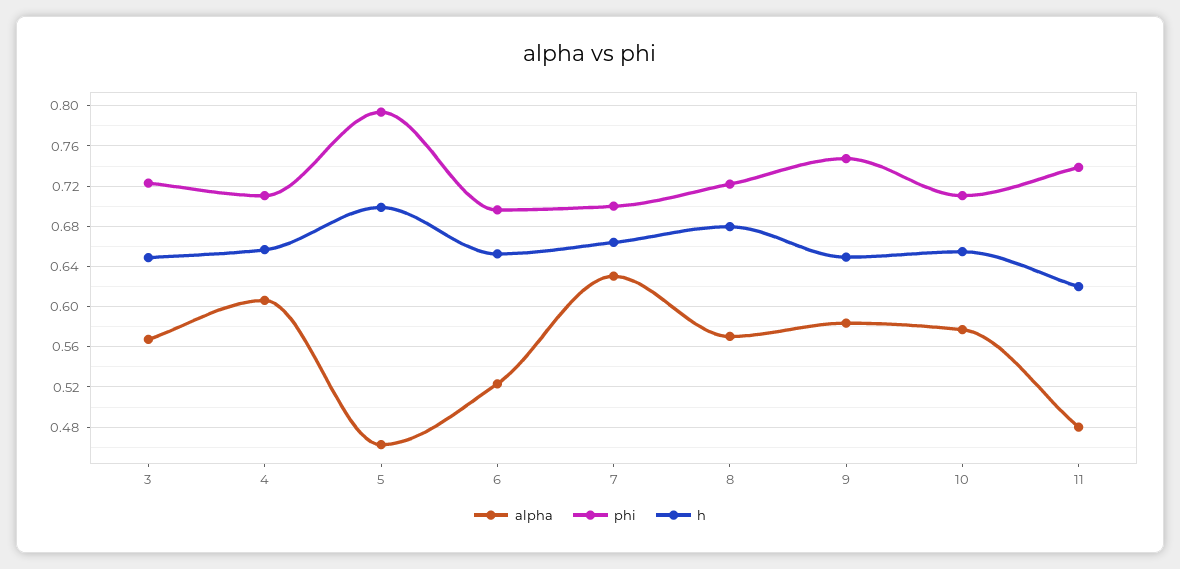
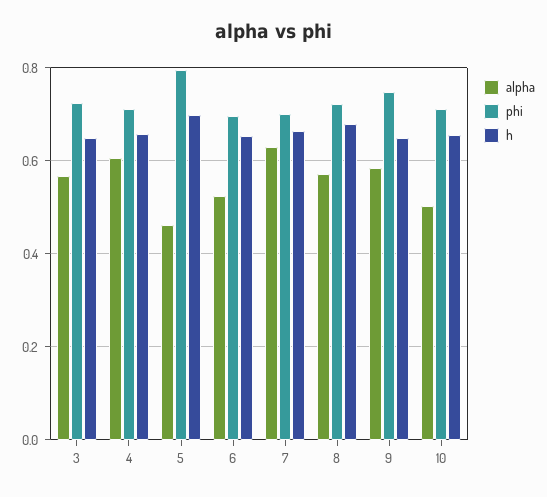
alpha, 10: 0.58 -> 0.5
alpha, 11: 0.48 -> none
phi, 11: 0.74 -> none
h, 11: 0.62 -> none

